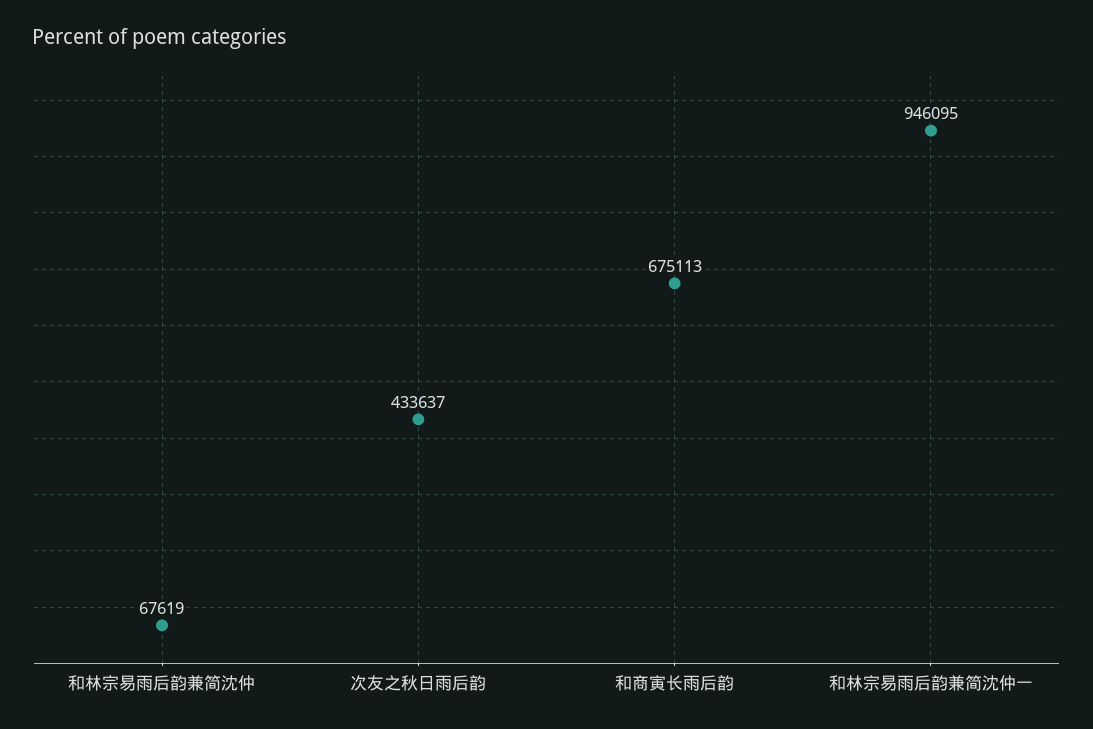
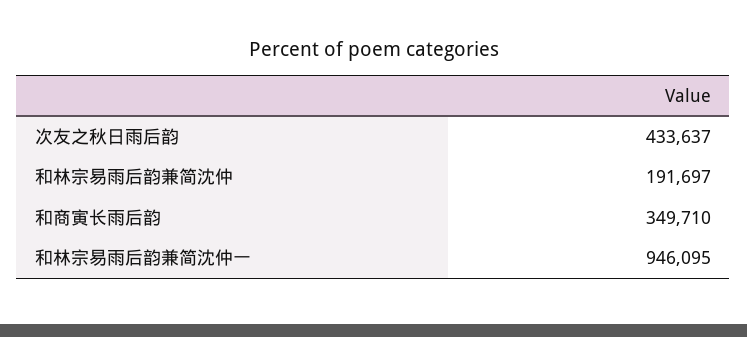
和林宗易雨后韵兼简沈仲: 67619 -> 191697
和商寅长雨后韵: 675113 -> 349710

